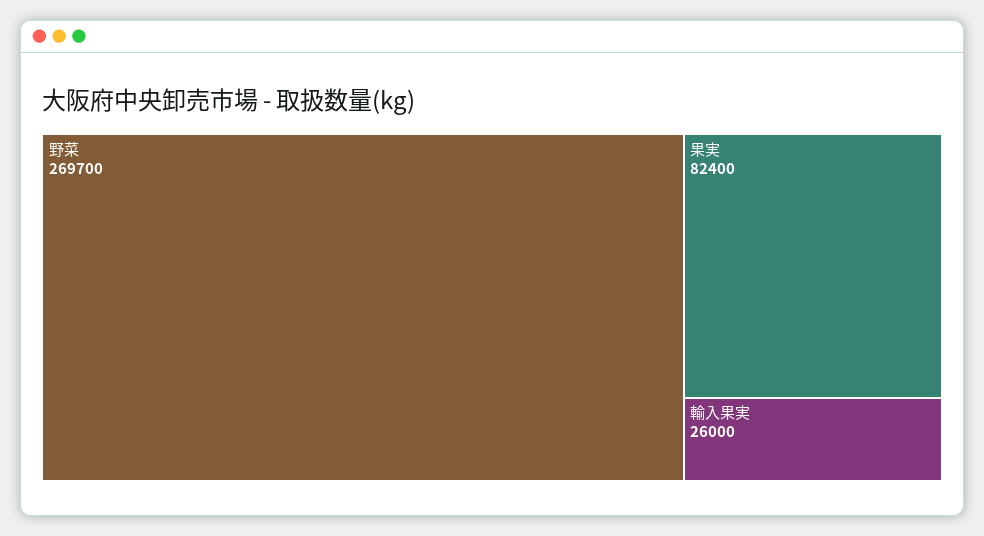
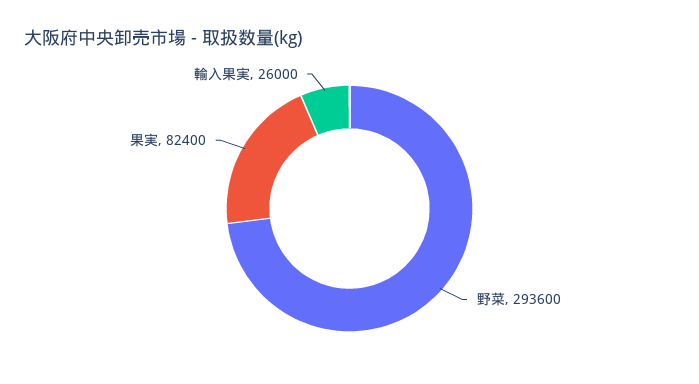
野菜: 269700 -> 293600

